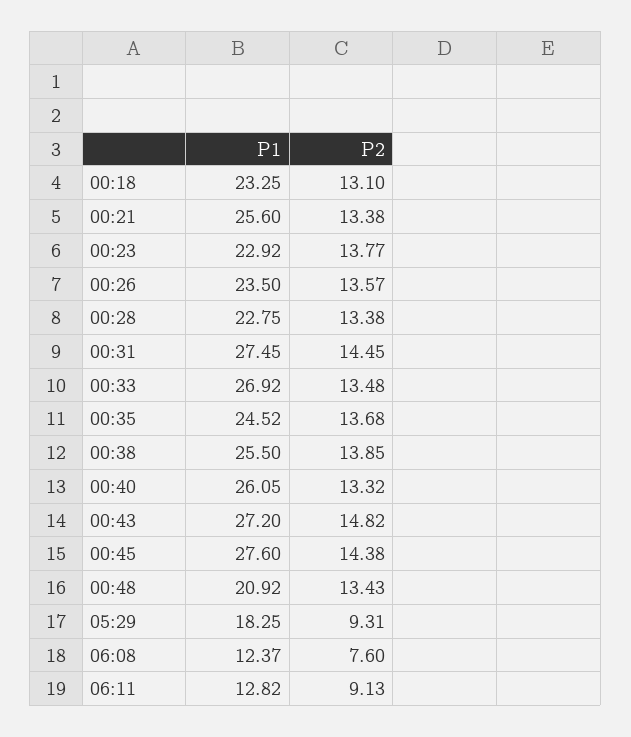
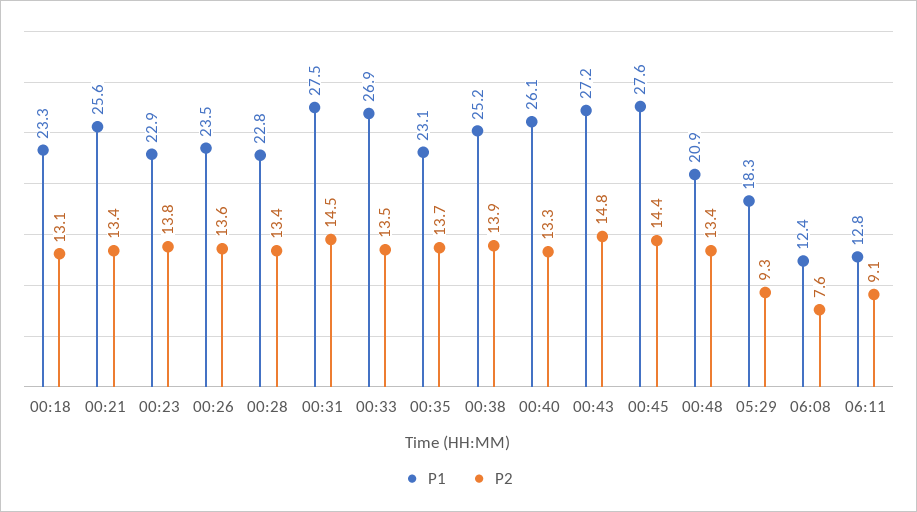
P1, 00:35: 24.52 -> 23.1
P1, 00:38: 25.5 -> 25.2

